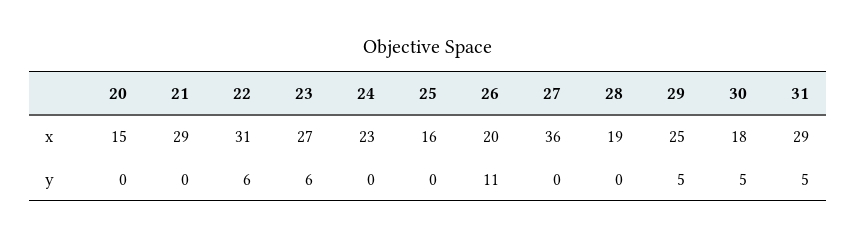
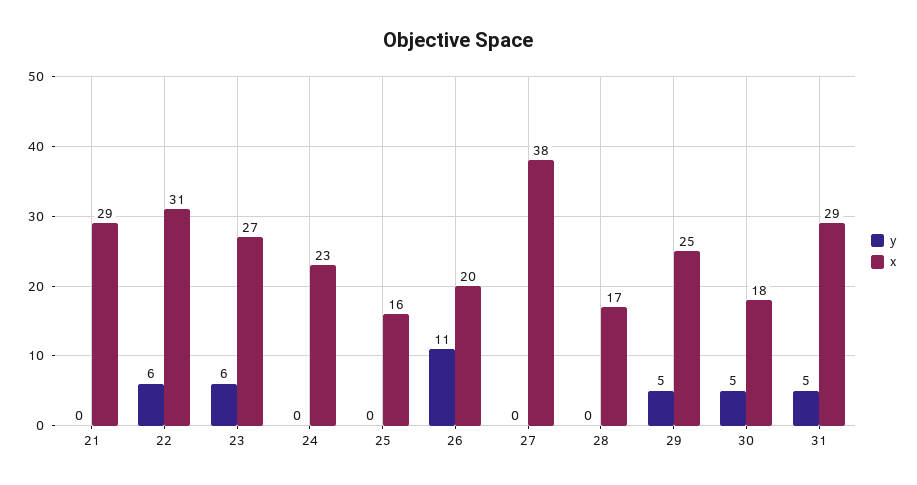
x, 20: 15 -> none
x, 27: 36 -> 38
x, 28: 19 -> 17
y, 20: 0 -> none

